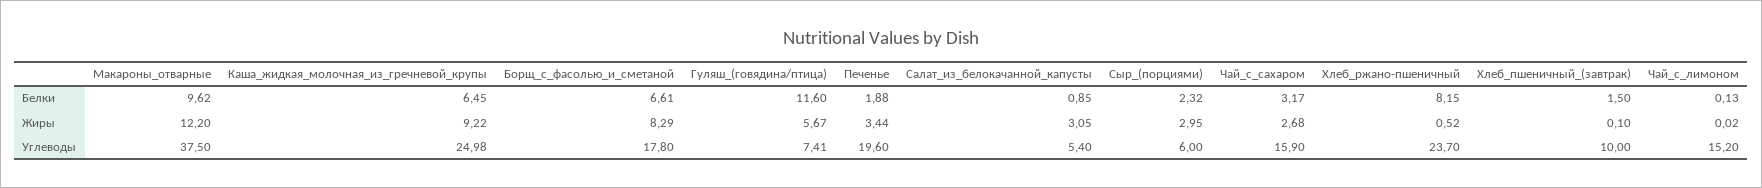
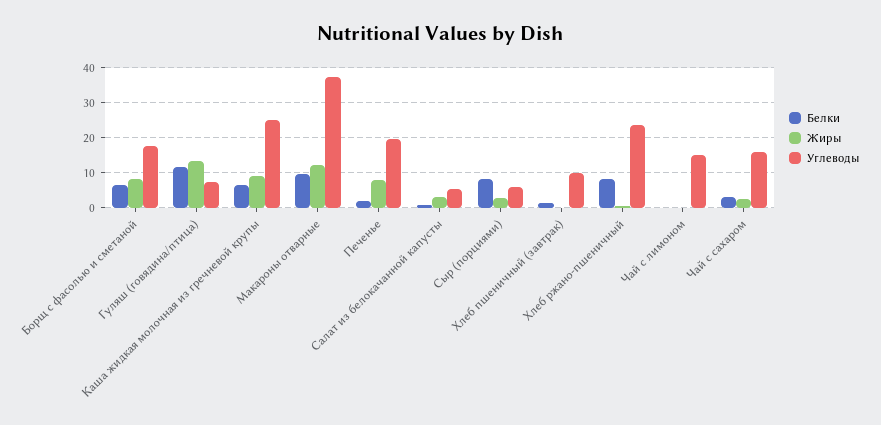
Белки, Сыр_(порциями): 2.32 -> 8
Жиры, Гуляш_(говядина/птица): 5.67 -> 14
Жиры, Печенье: 3.44 -> 8

